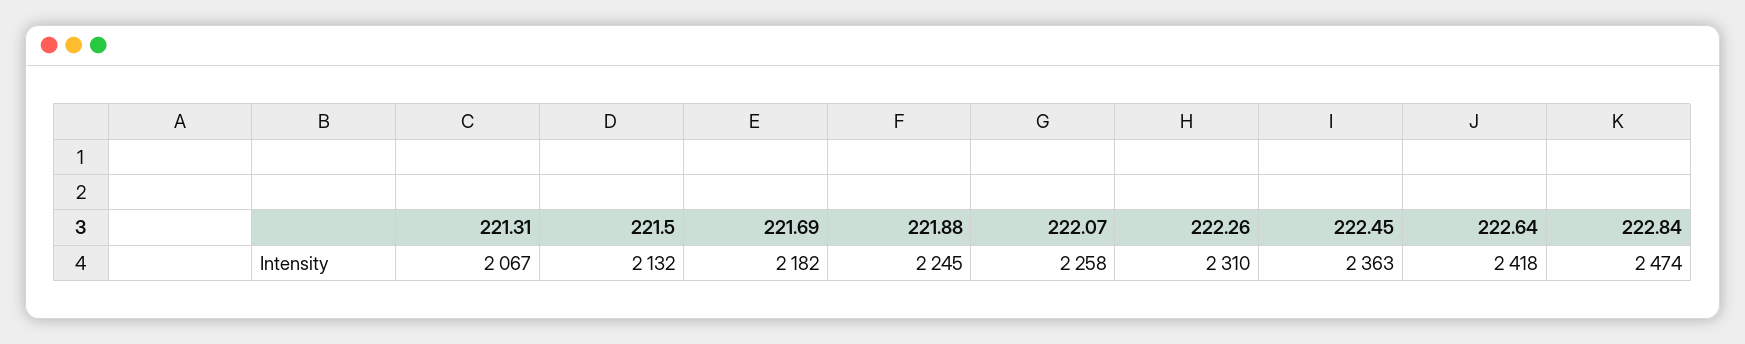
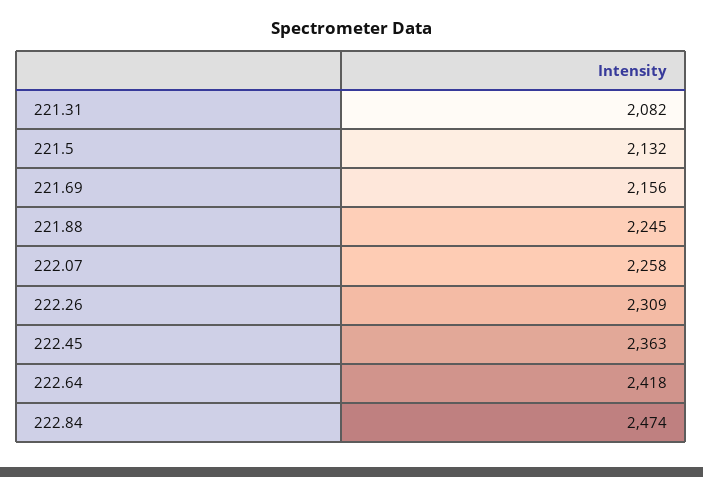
221.31: 2067 -> 2082
221.69: 2182 -> 2156
222.26: 2310 -> 2309

